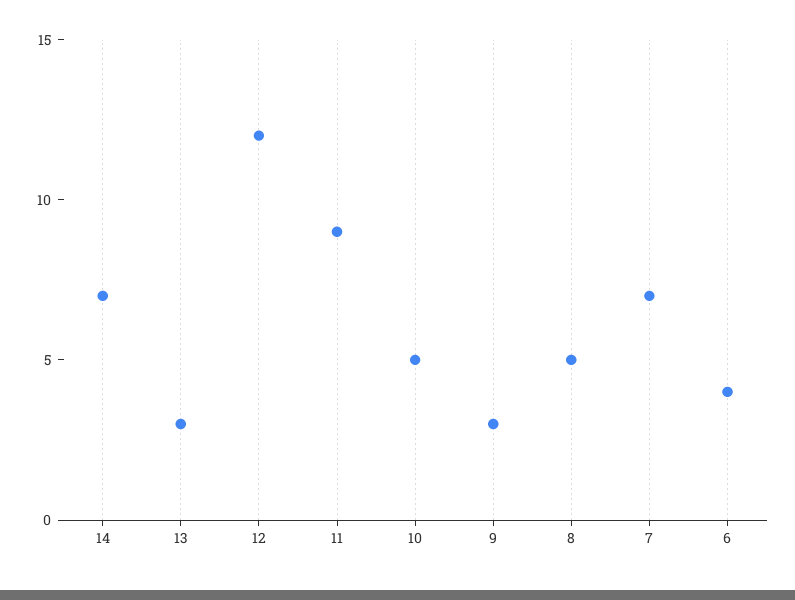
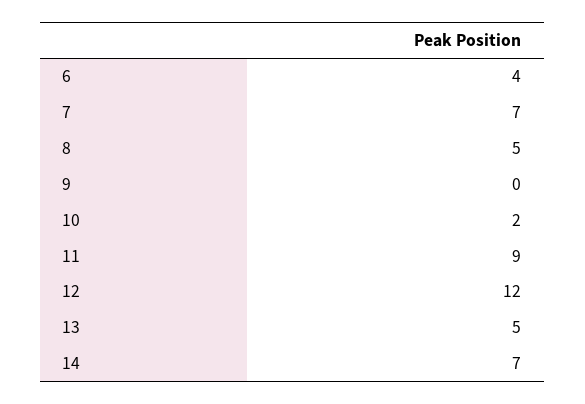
13: 3 -> 5
10: 5 -> 2
9: 3 -> 0

